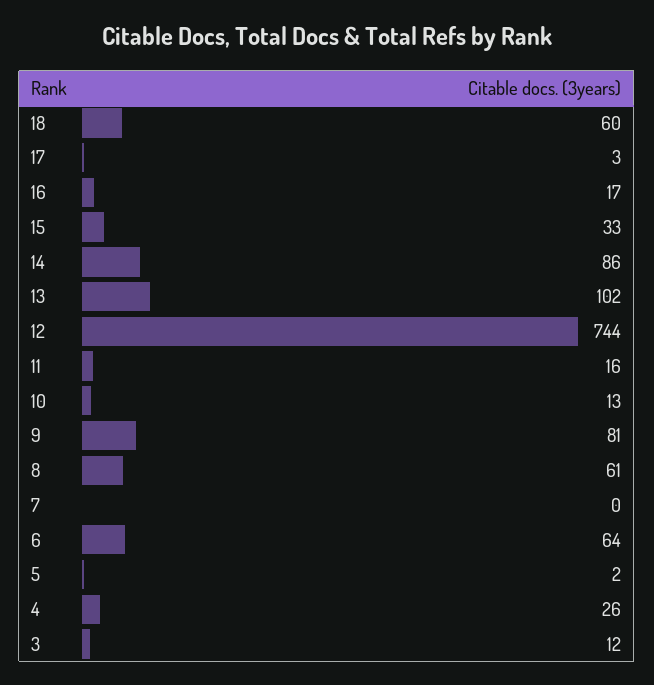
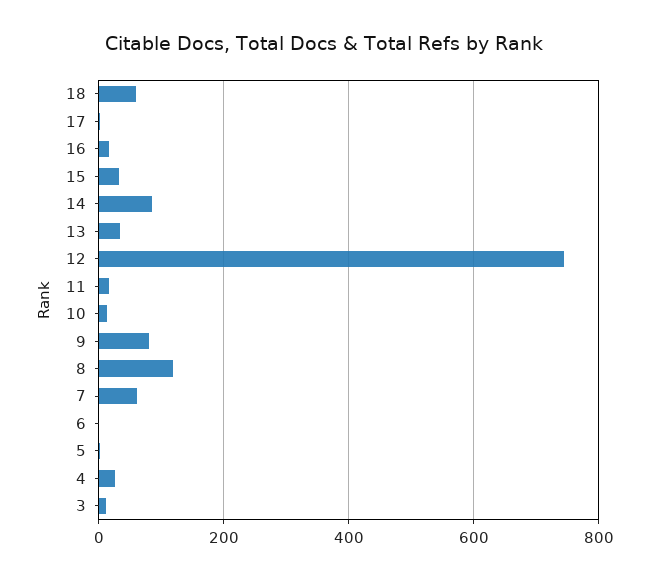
13: 102 -> 40
8: 61 -> 120
7: 0 -> 60
6: 64 -> 0

